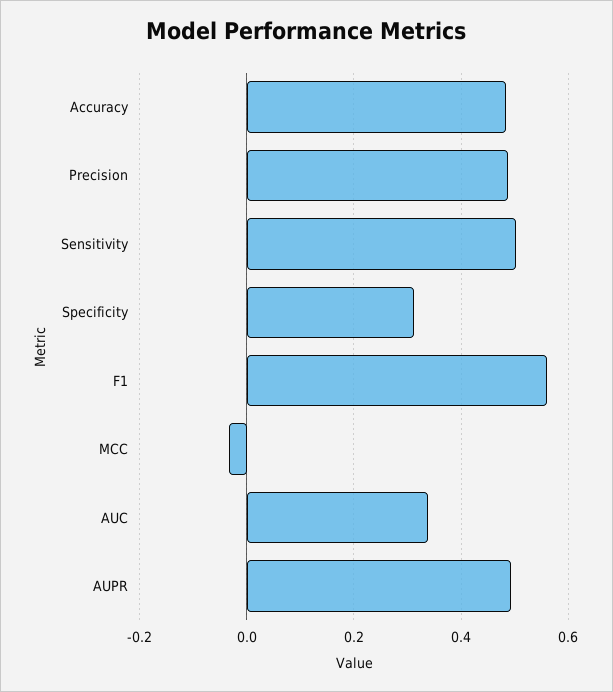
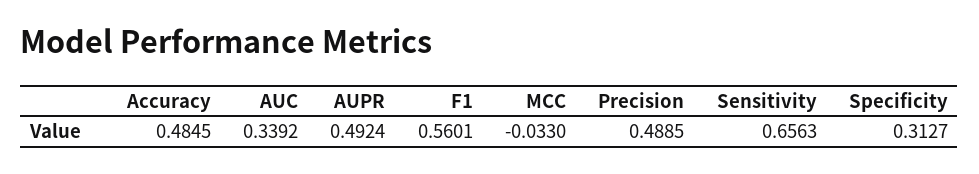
Sensitivity: 0.5 -> 0.6563

